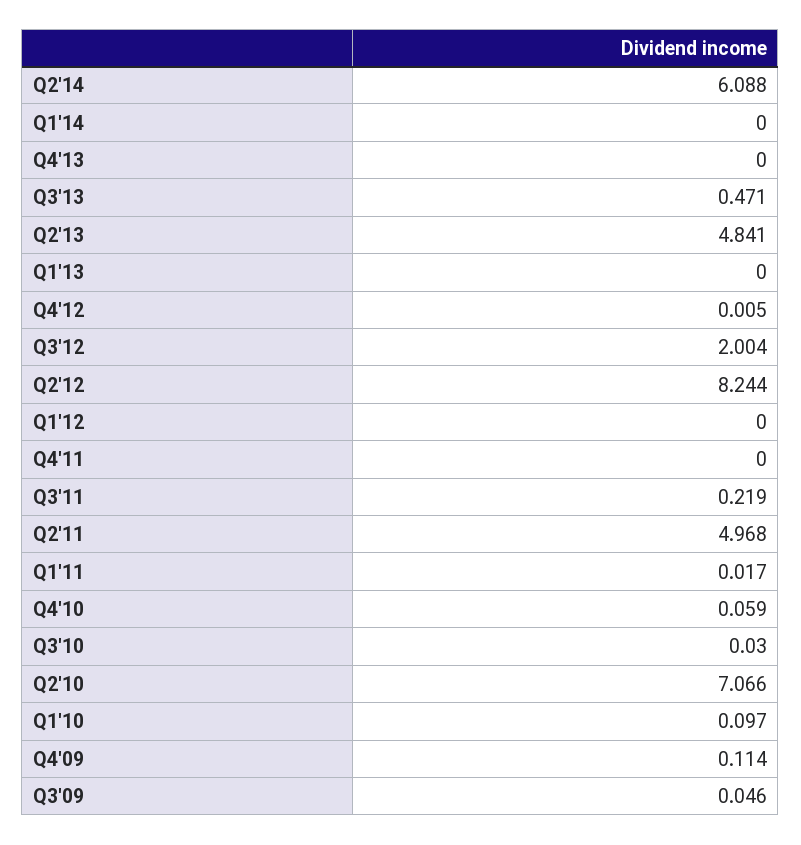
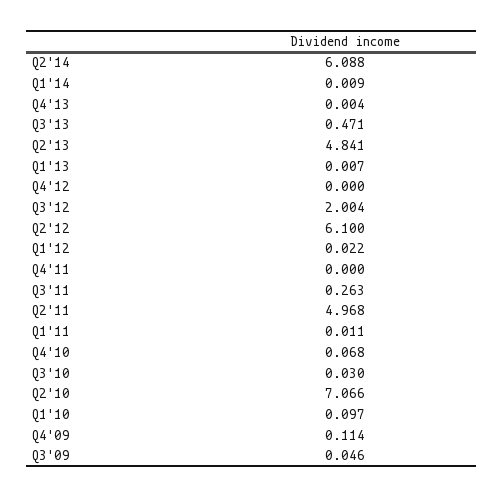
Q1'14: 0 -> 0.009
Q4'13: 0 -> 0.004
Q1'13: 0 -> 0.007
Q4'12: 0.005 -> 0
Q2'12: 8.244 -> 6.1
Q1'12: 0 -> 0.022
Q3'11: 0.219 -> 0.263
Q1'11: 0.017 -> 0.011
Q4'10: 0.059 -> 0.068

